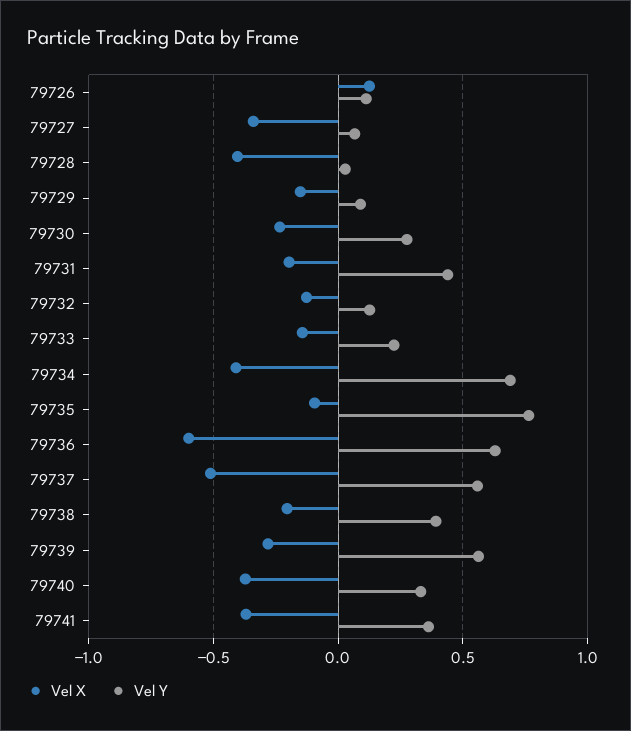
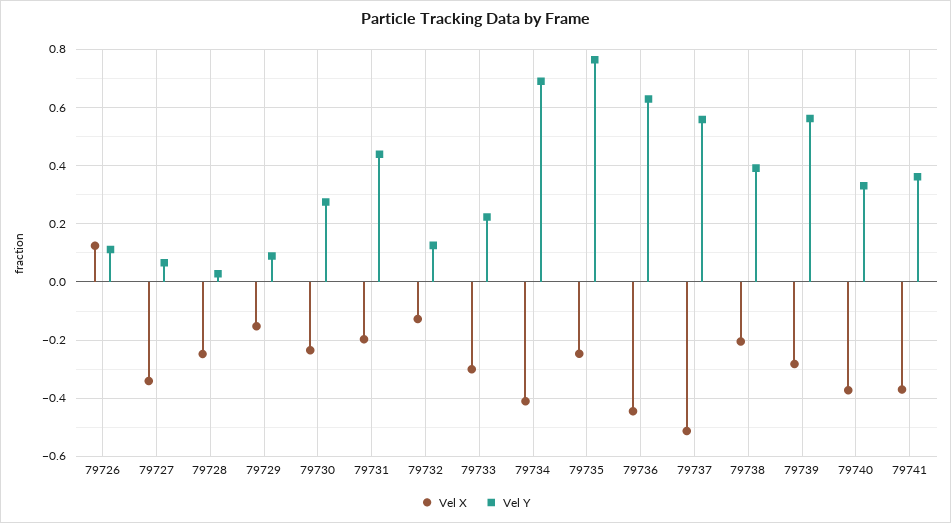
Vel X, 79728: -0.4 -> -0.25
Vel X, 79733: -0.15 -> -0.3
Vel X, 79735: -0.1 -> -0.25
Vel X, 79736: -0.6 -> -0.45

